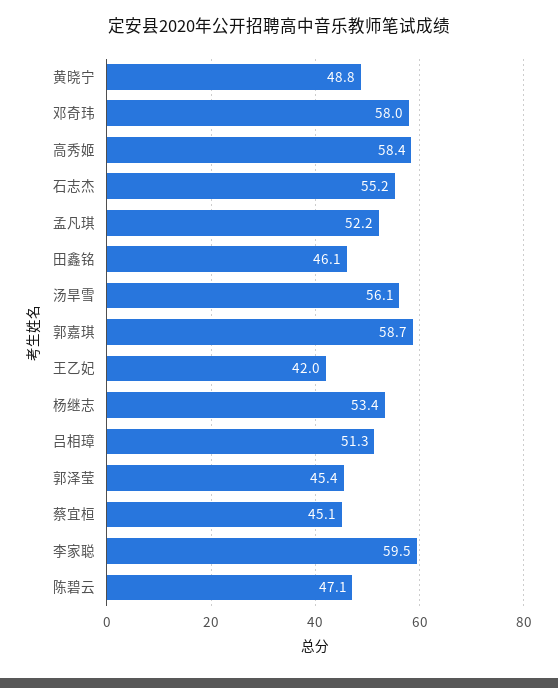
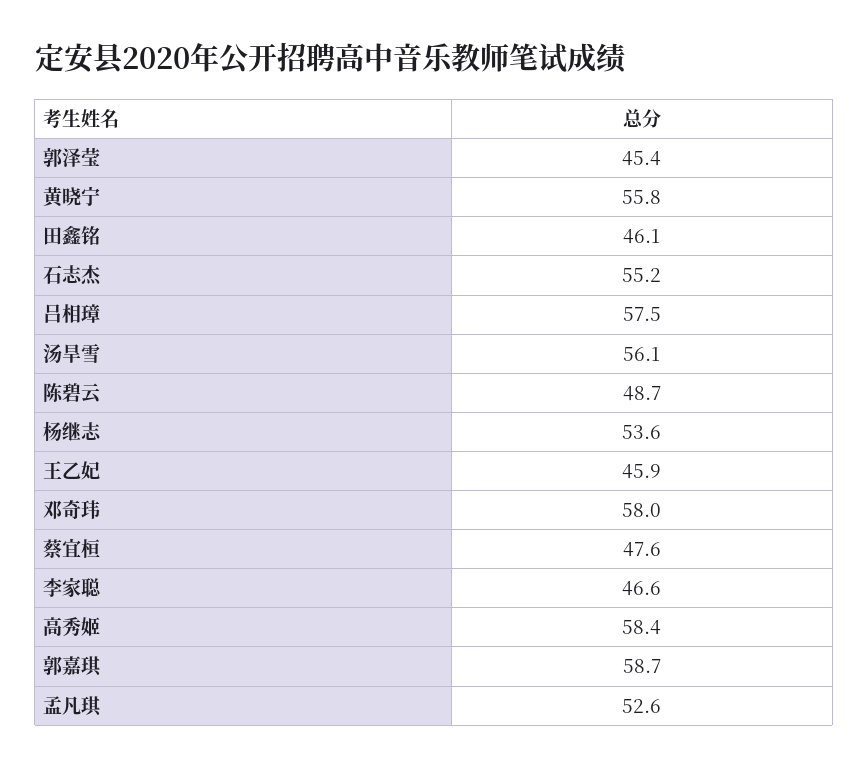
黄晓宁: 48.8 -> 55.8
孟凡琪: 52.2 -> 52.6
王乙妃: 42 -> 45.9
杨继志: 53.4 -> 53.6
吕相璋: 51.3 -> 57.5
蔡宜桓: 45.1 -> 47.6
李家聪: 59.5 -> 46.6
陈碧云: 47.1 -> 48.7

